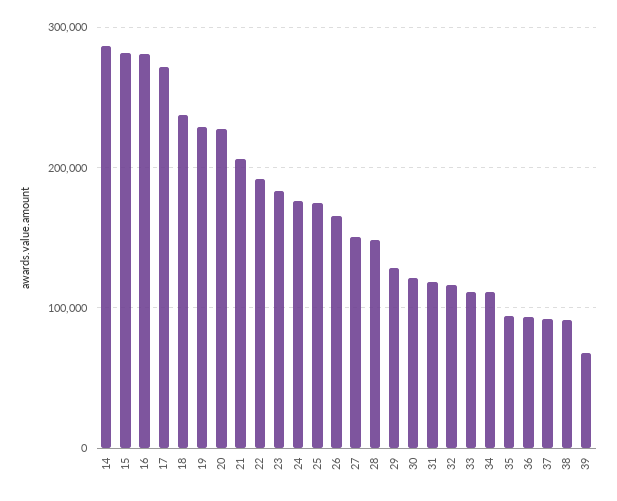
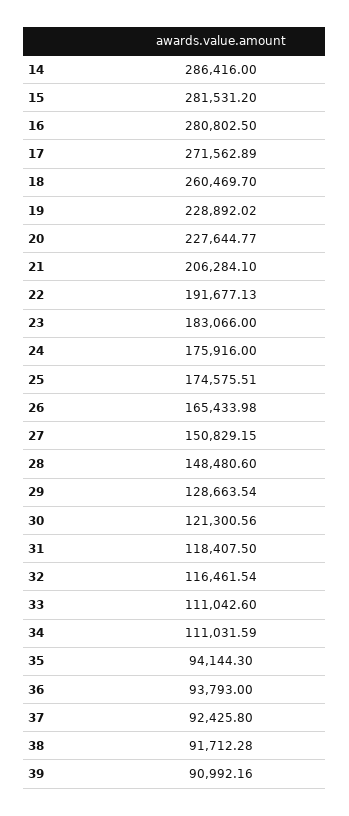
18: 240000 -> 260469.7
39: 70000 -> 90992.16

